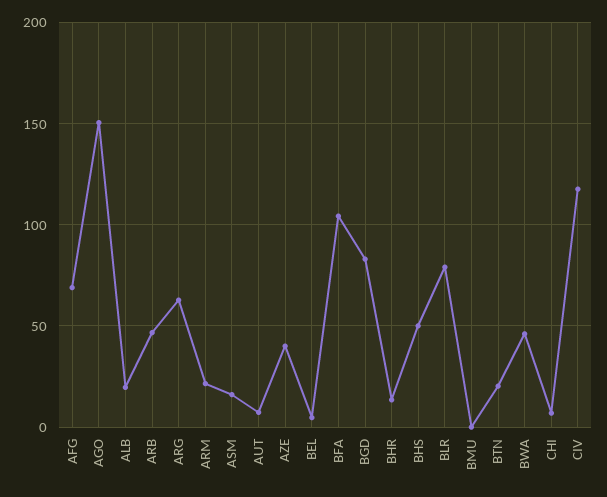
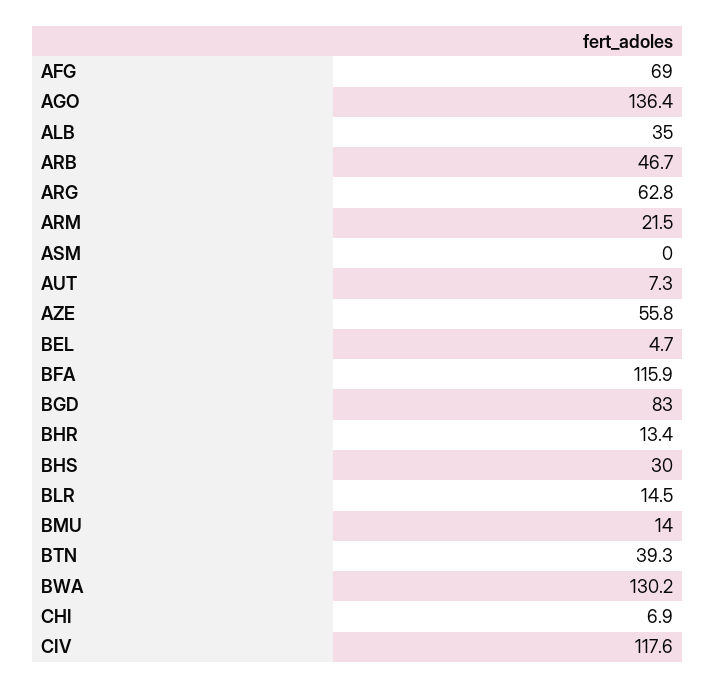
AGO: 150 -> 136.4
ALB: 20 -> 35
ASM: 15 -> 0
AZE: 40 -> 55.8
BFA: 105 -> 115.9
BHS: 50 -> 30
BLR: 80 -> 14.5
BMU: 0 -> 14
BTN: 20 -> 39.3
BWA: 45 -> 130.2

